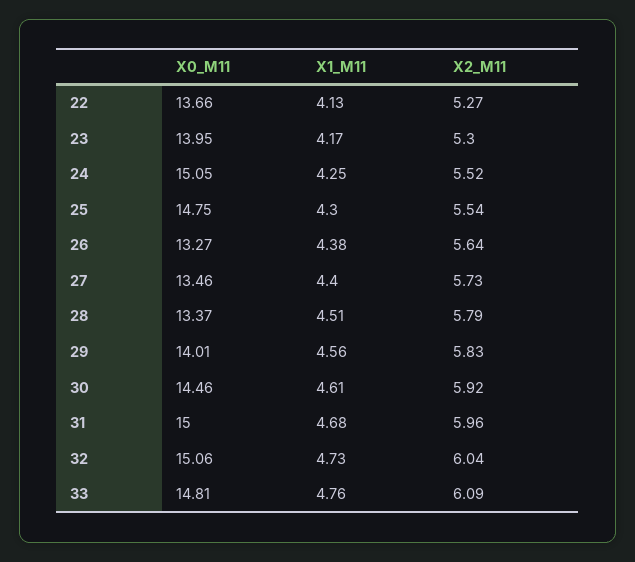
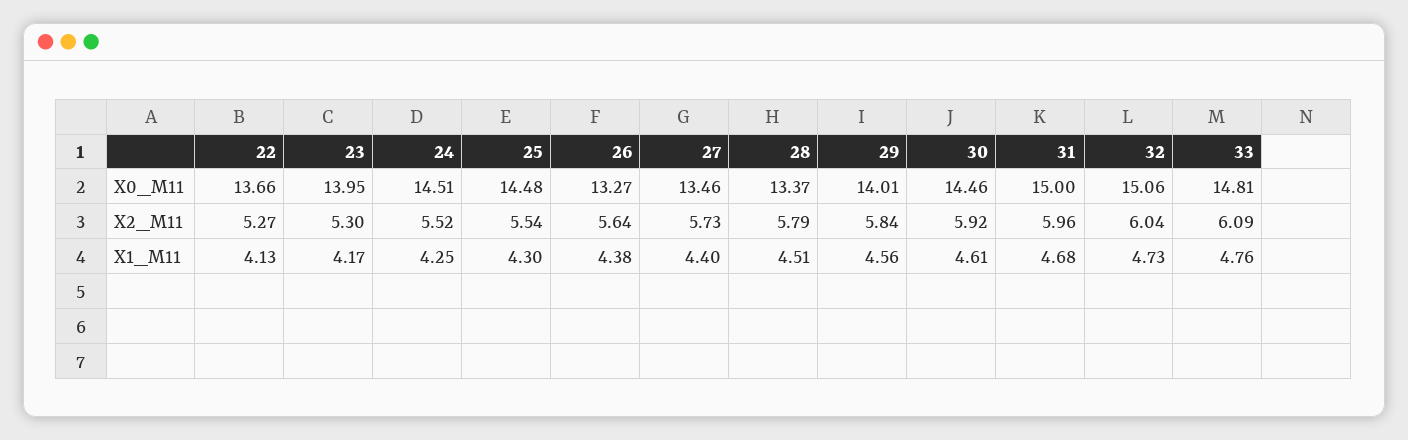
X0_M11, 24: 15.05 -> 14.51
X0_M11, 25: 14.75 -> 14.48
X2_M11, 29: 5.83 -> 5.84

